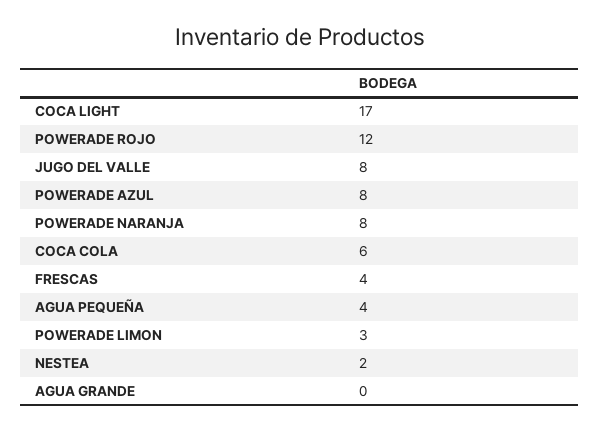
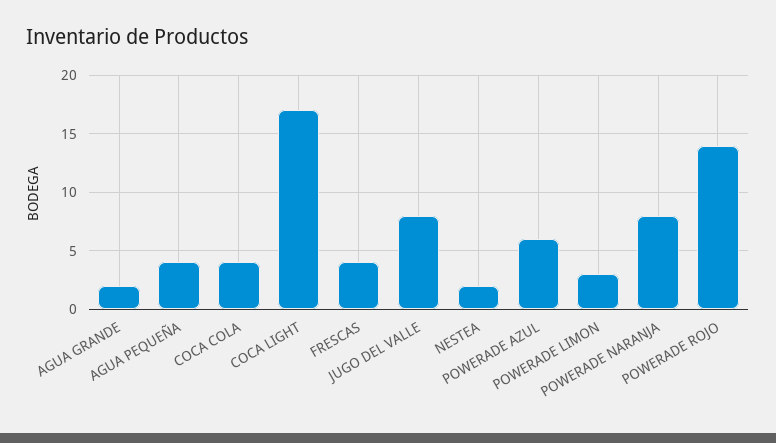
POWERADE ROJO: 12 -> 14
POWERADE AZUL: 8 -> 6
COCA COLA: 6 -> 4
AGUA GRANDE: 0 -> 2

